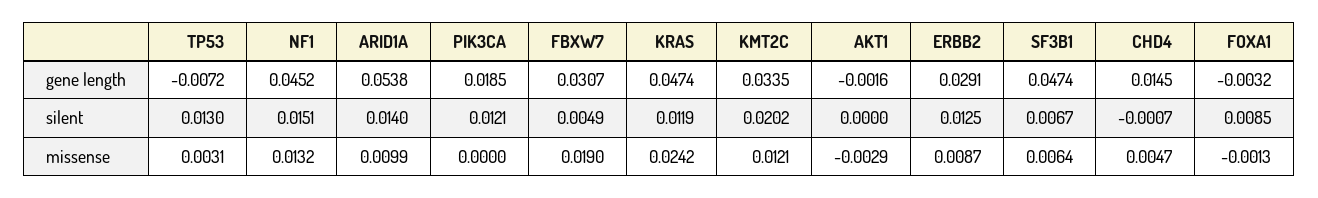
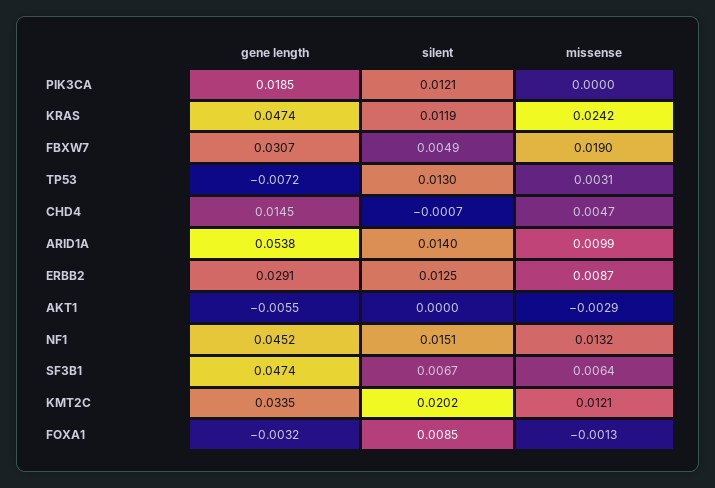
AKT1, gene length: -0.0016 -> -0.0055

